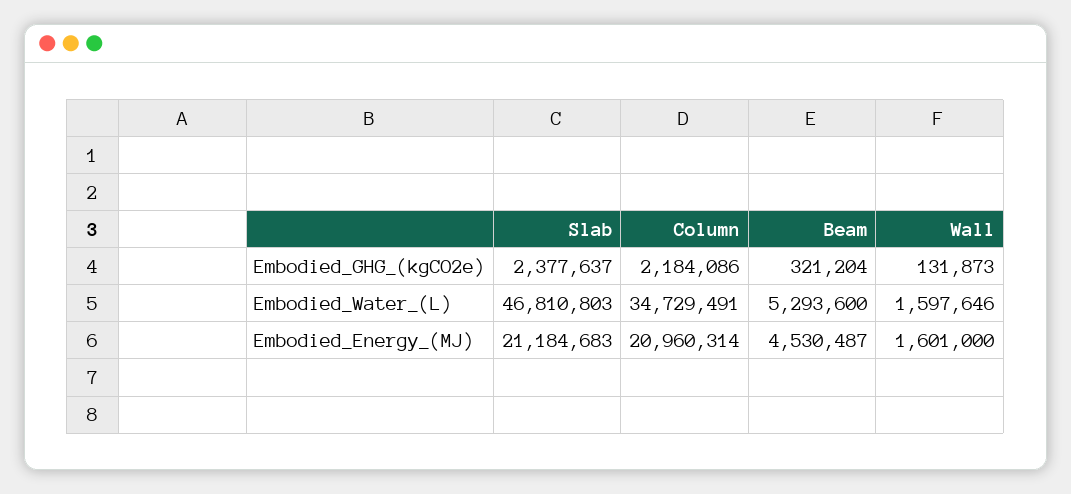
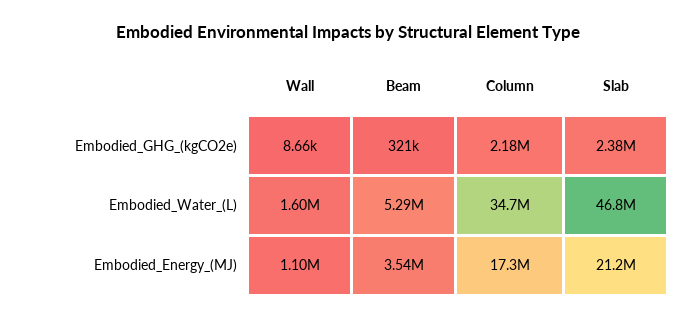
Wall, Embodied_GHG_(kgCO2e): 131873 -> 8660
Column, Embodied_Energy_(MJ): 20960314 -> 17300000
Beam, Embodied_Energy_(MJ): 4530487 -> 3540000
Wall, Embodied_Energy_(MJ): 1601000 -> 1100000

